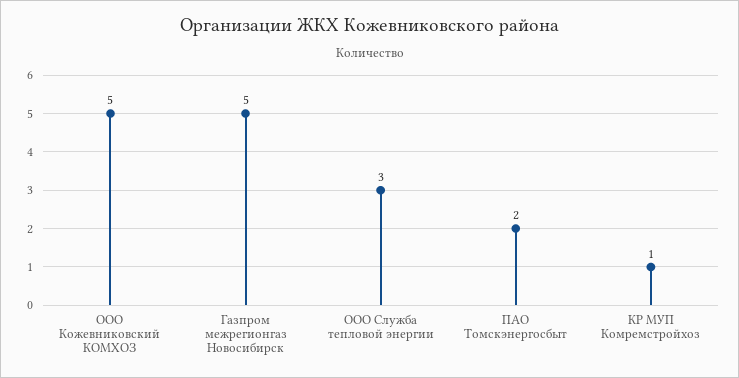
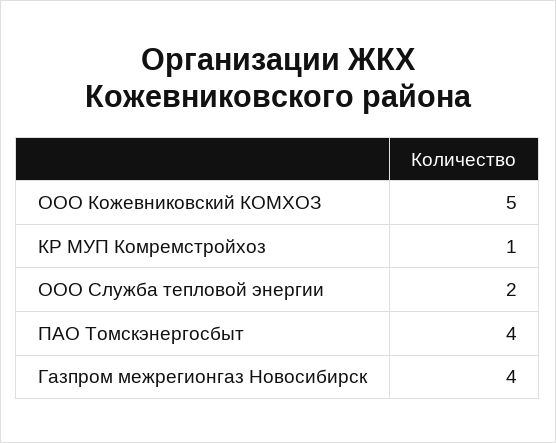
Газпром межрегионгаз Новосибирск: 5 -> 4
ООО Служба тепловой энергии: 3 -> 2
ПАО Томскэнергосбыт: 2 -> 4

